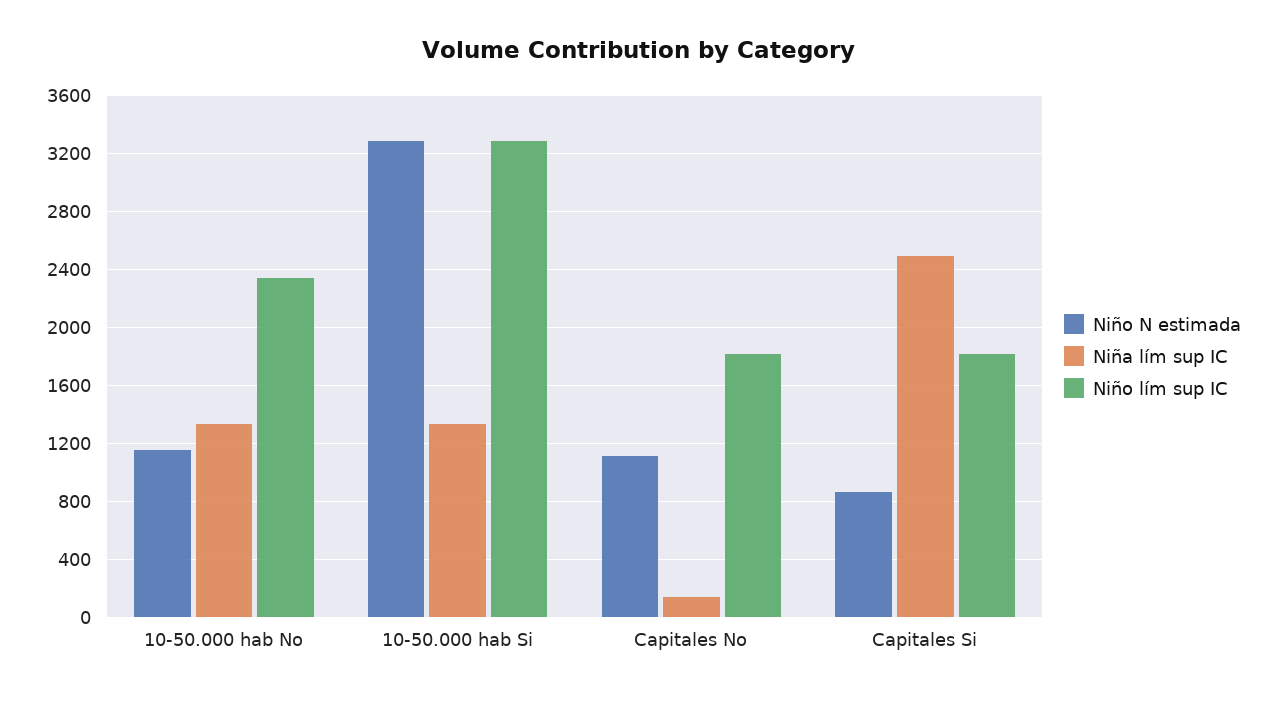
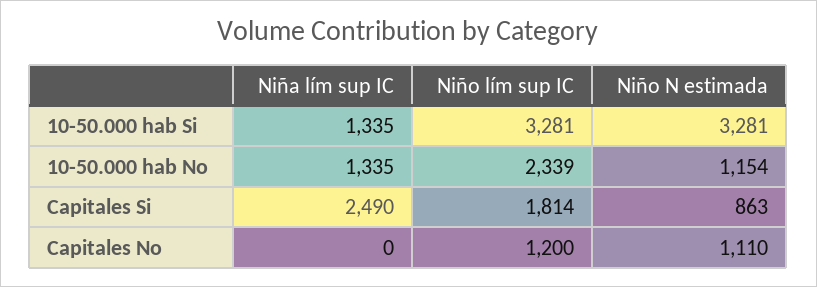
Niña lím sup IC, Capitales No: 150 -> 0
Niño lím sup IC, Capitales No: 1800 -> 1200

